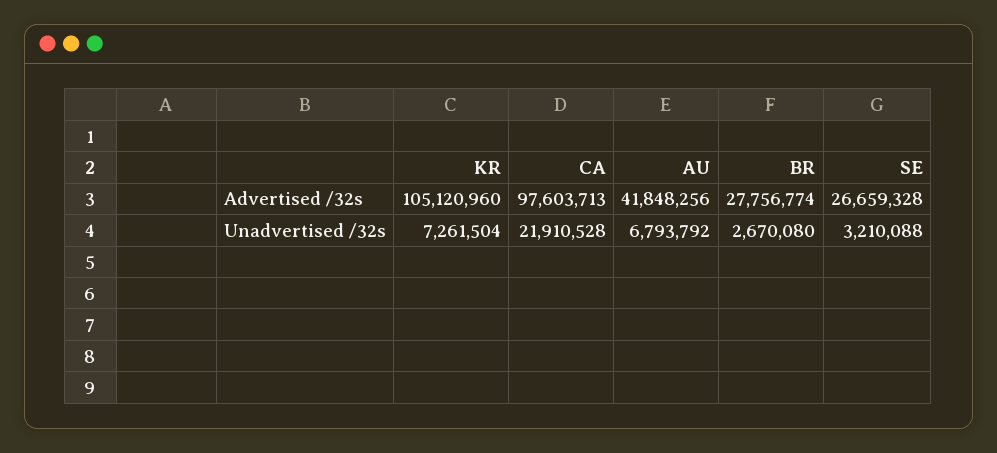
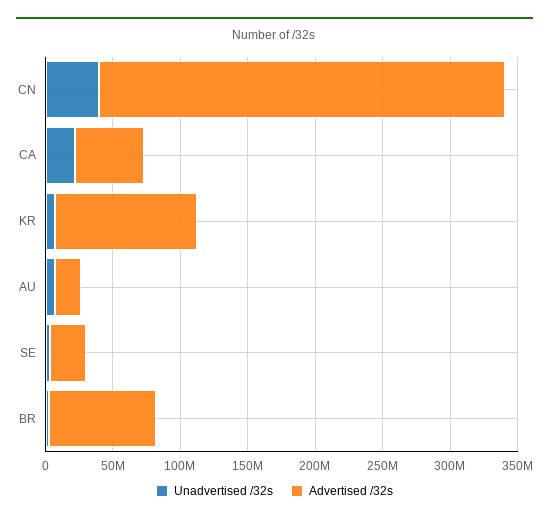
Advertised /32s, CA: 97603713 -> 50000000
Advertised /32s, AU: 41848256 -> 20000000
Advertised /32s, BR: 27756774 -> 80000000
Unadvertised /32s, CN: none -> 40000000
Advertised /32s, CN: none -> 300000000

